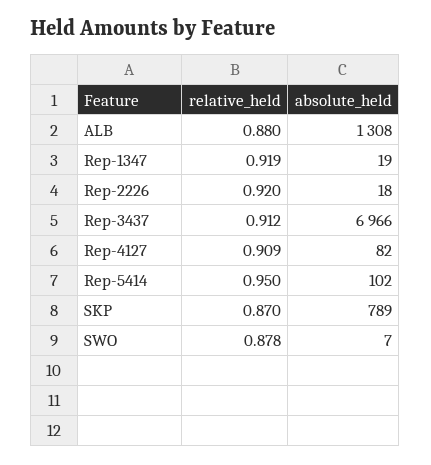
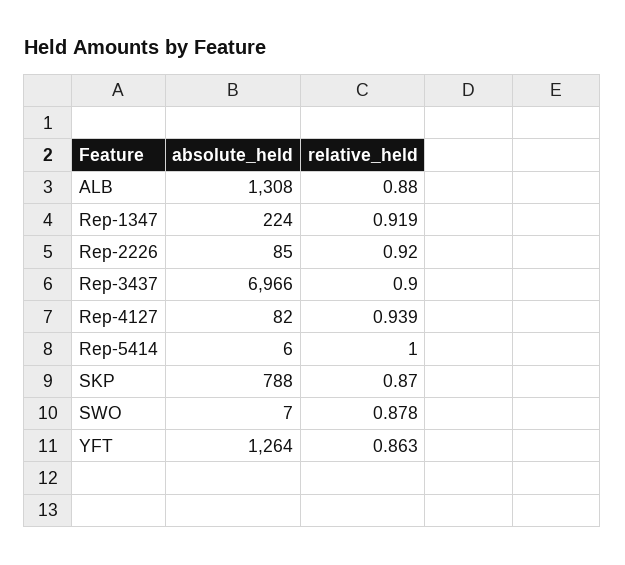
absolute_held, Rep-1347: 19 -> 224
absolute_held, Rep-2226: 18 -> 85
relative_held, Rep-3437: 0.912 -> 0.9
relative_held, Rep-4127: 0.909 -> 0.939
relative_held, Rep-5414: 0.95 -> 1
absolute_held, Rep-5414: 102 -> 6
absolute_held, SKP: 789 -> 788
absolute_held, YFT: none -> 1264
relative_held, YFT: none -> 0.863

